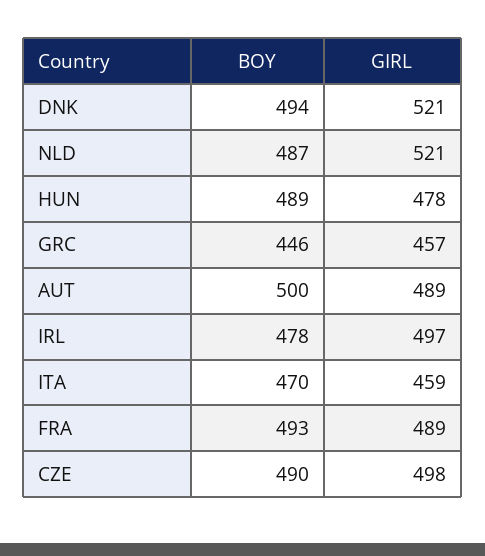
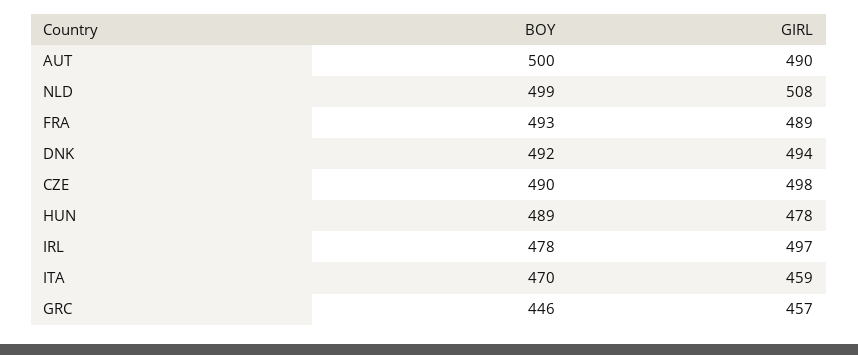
BOY, DNK: 494 -> 492
GIRL, DNK: 521 -> 494
BOY, NLD: 487 -> 499
GIRL, NLD: 521 -> 508
GIRL, AUT: 489 -> 490

